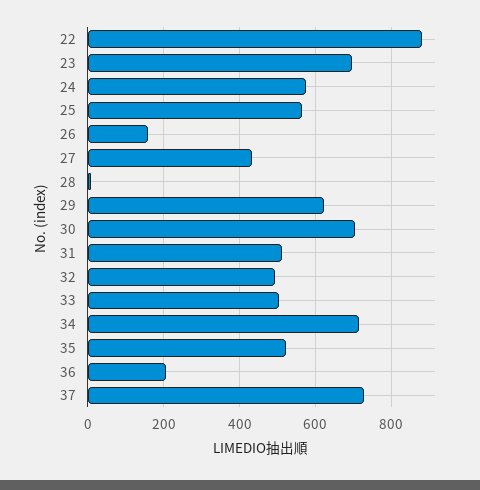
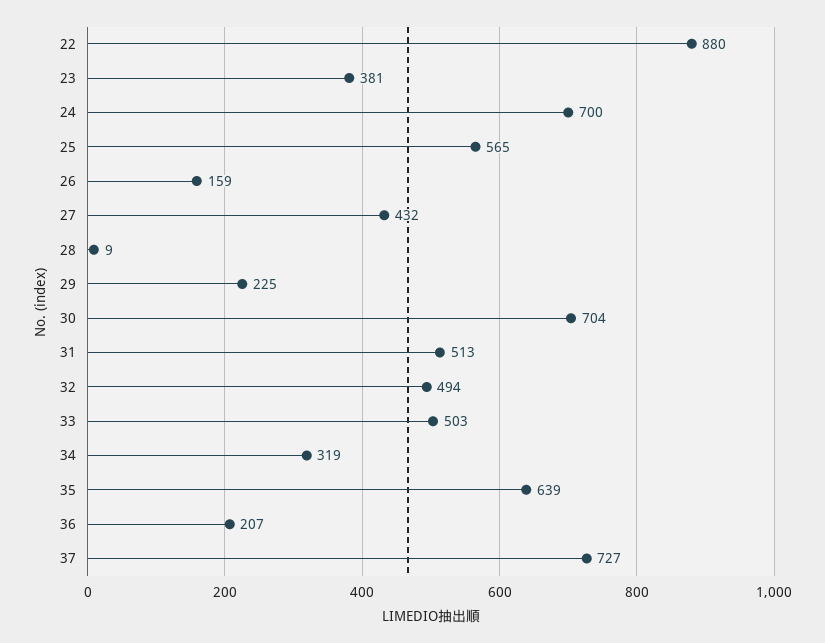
23: 700 -> 381
24: 580 -> 700
29: 620 -> 225
34: 720 -> 319
35: 520 -> 639

